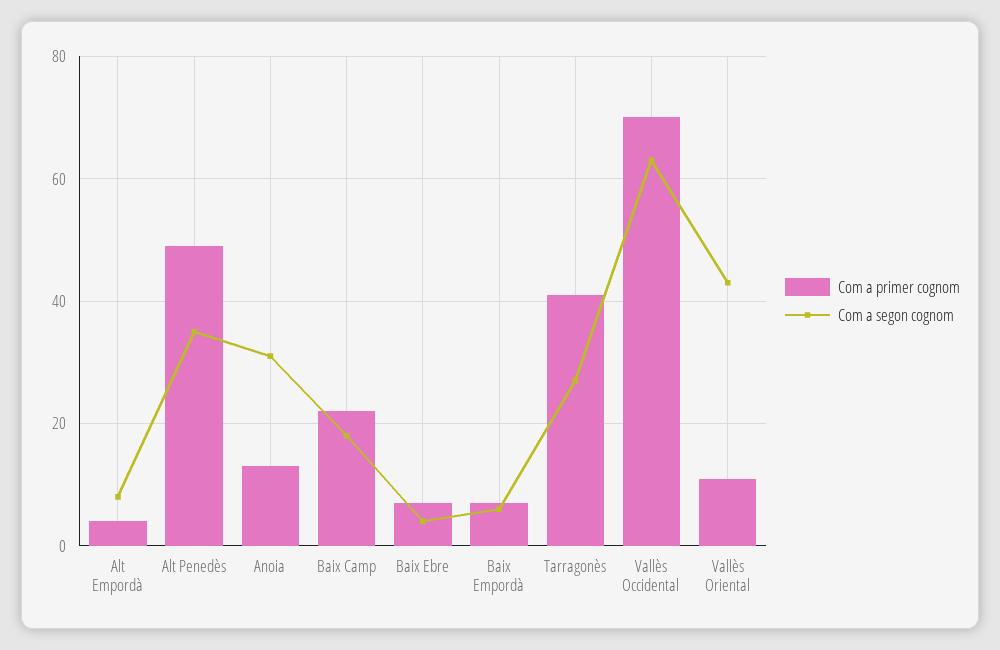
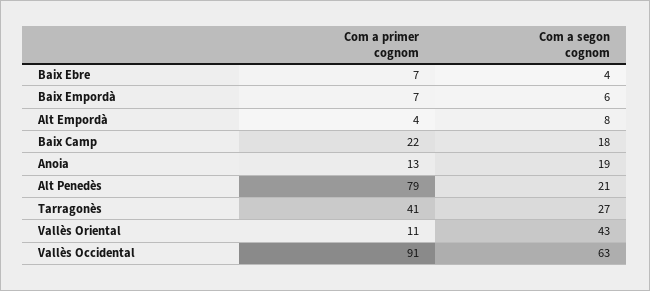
Com a primer cognom, Alt Penedès: 50 -> 79
Com a segon cognom, Alt Penedès: 35 -> 21
Com a segon cognom, Anoia: 30 -> 19
Com a primer cognom, Vallès Occidental: 70 -> 91

